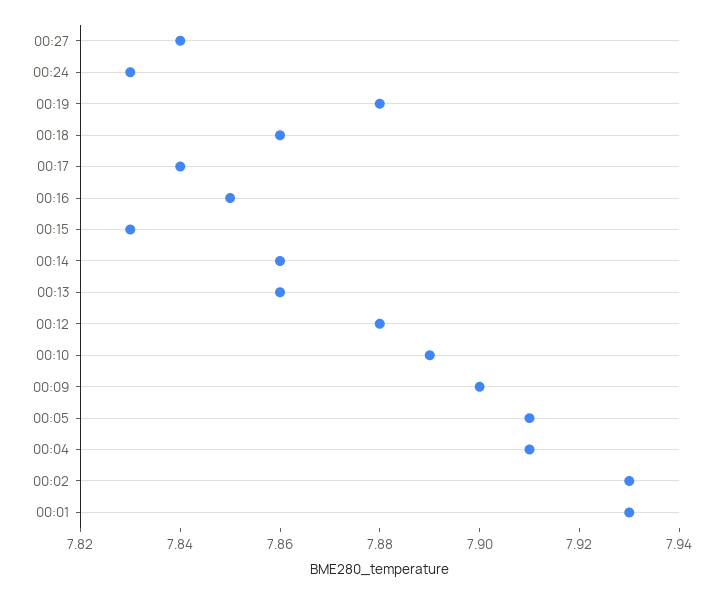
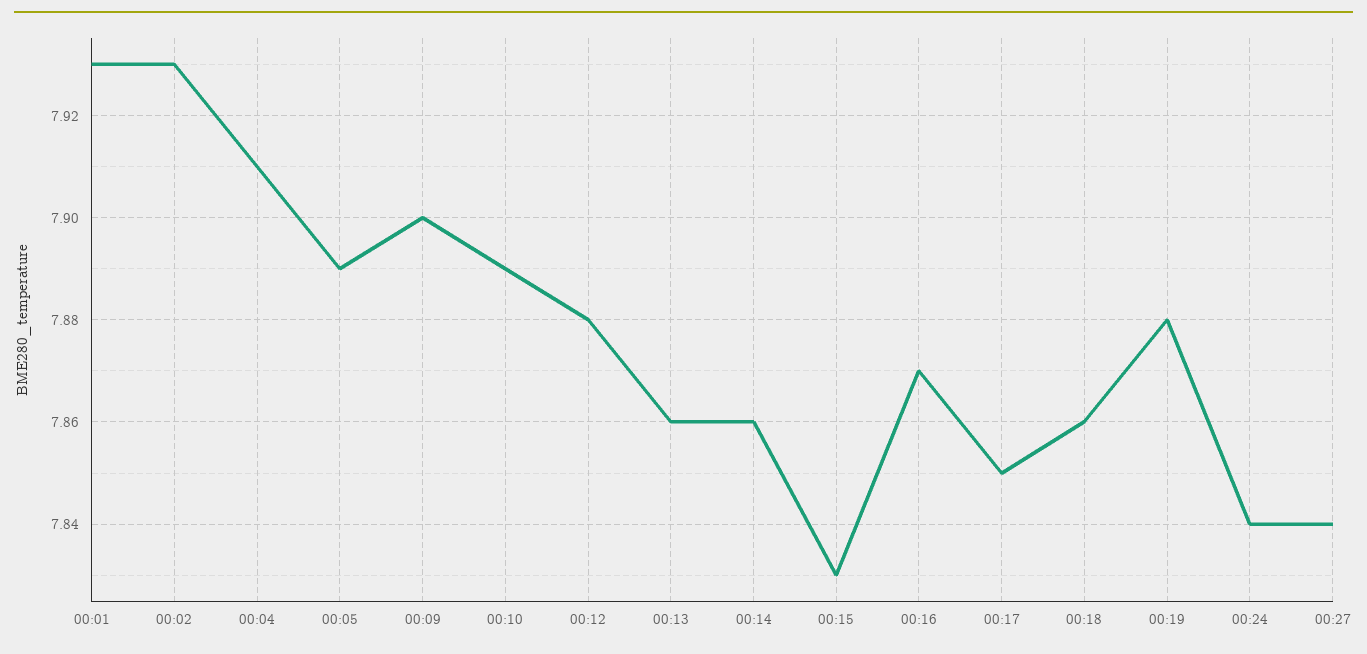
00:24: 7.83 -> 7.84
00:17: 7.84 -> 7.85
00:16: 7.85 -> 7.87
00:05: 7.91 -> 7.89

